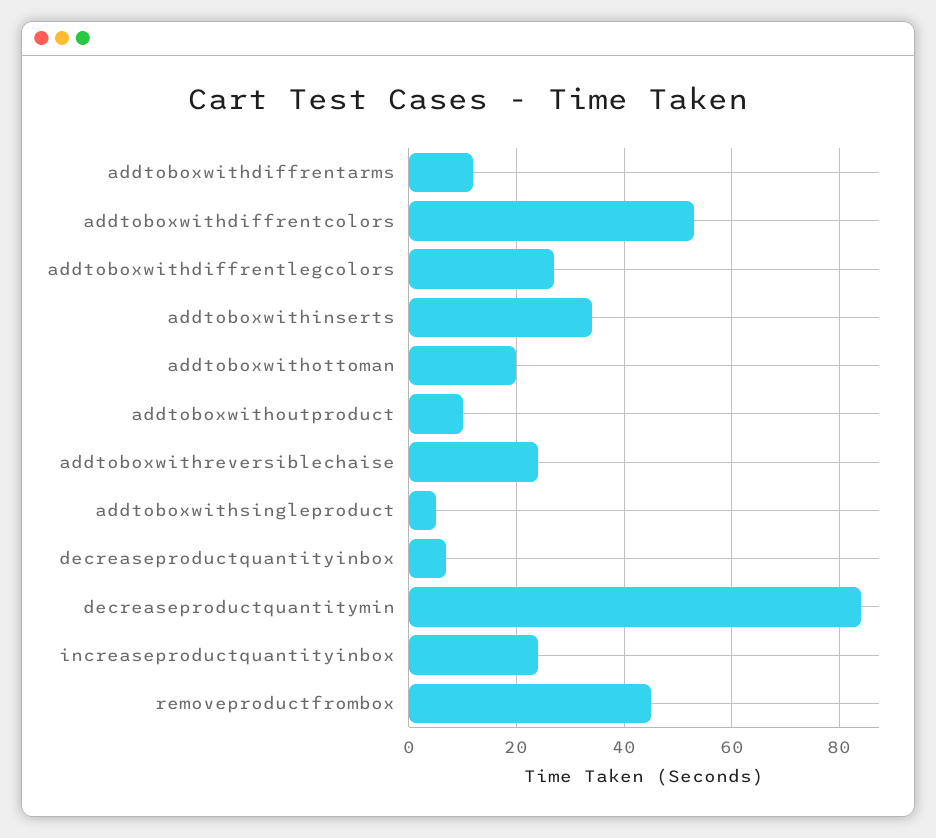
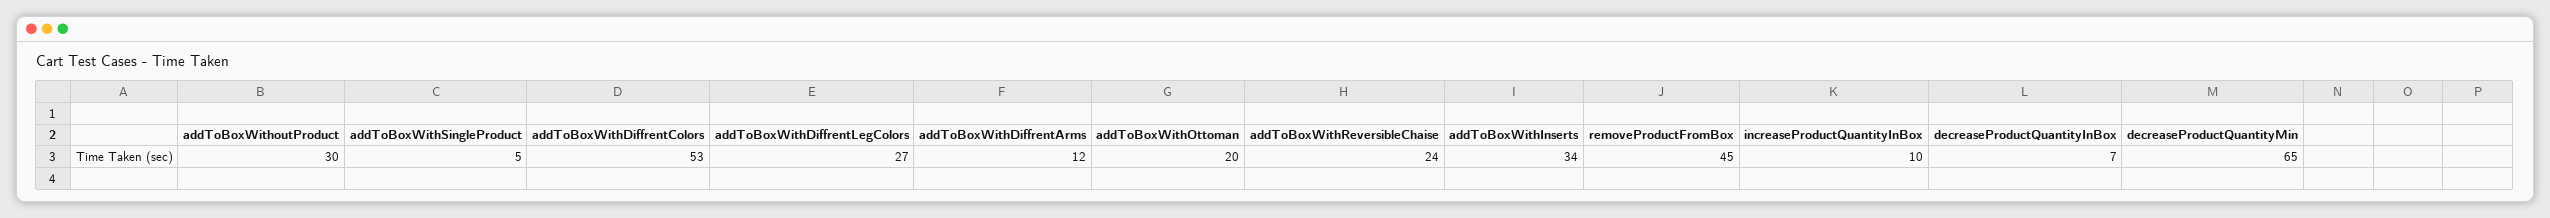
addtoboxwithoutproduct: 10 -> 30
decreaseproductquantitymin: 85 -> 65
increaseproductquantityinbox: 25 -> 10

